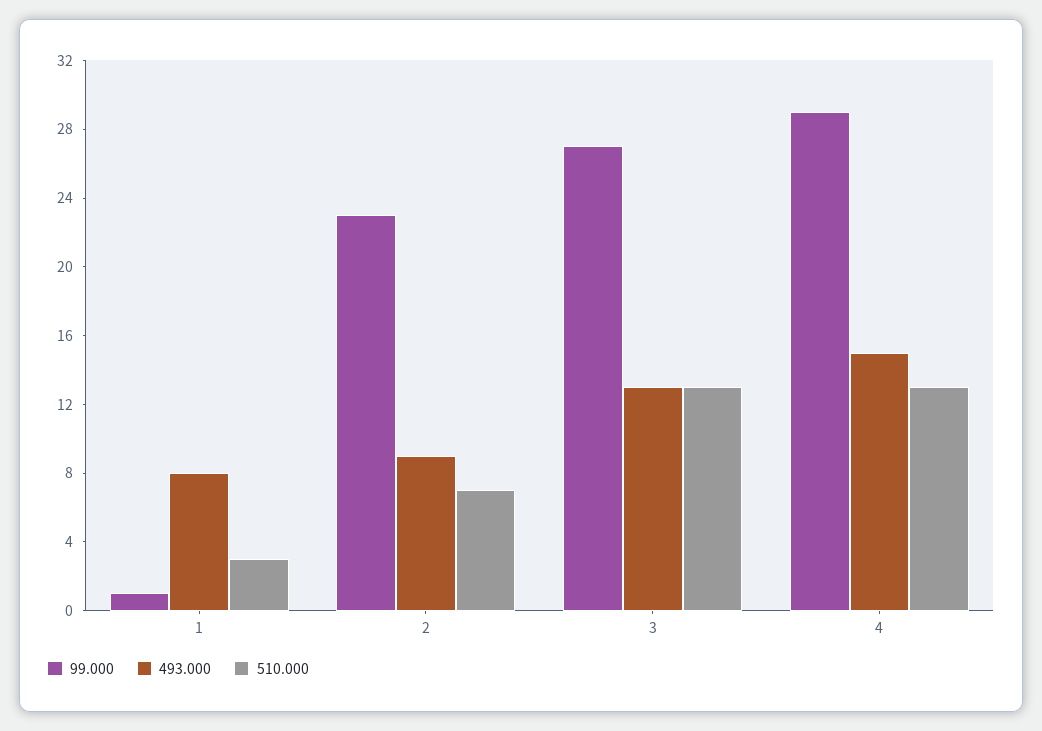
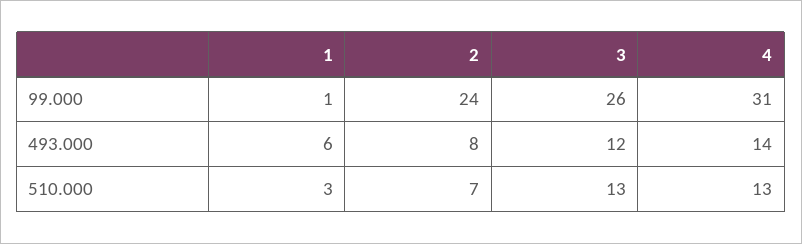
493.000, 1: 8 -> 6
99.000, 2: 23 -> 24
493.000, 2: 9 -> 8
99.000, 3: 27 -> 26
493.000, 3: 13 -> 12
99.000, 4: 29 -> 31
493.000, 4: 15 -> 14

